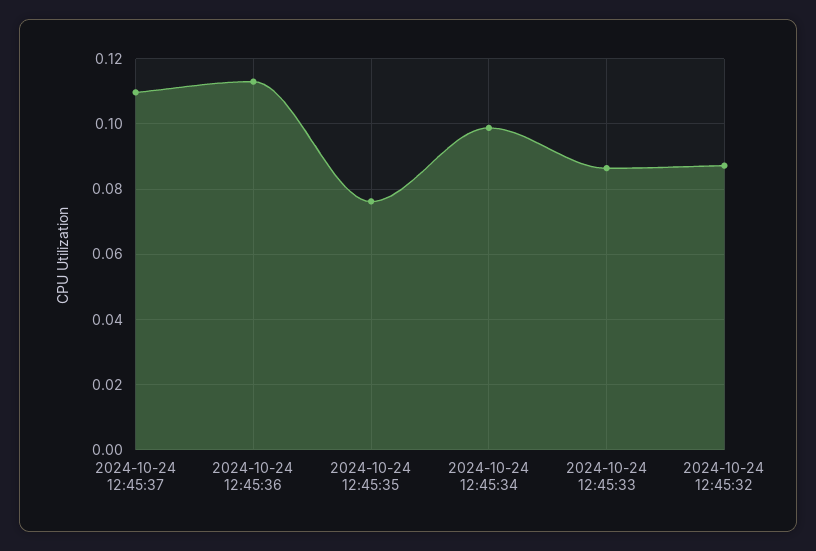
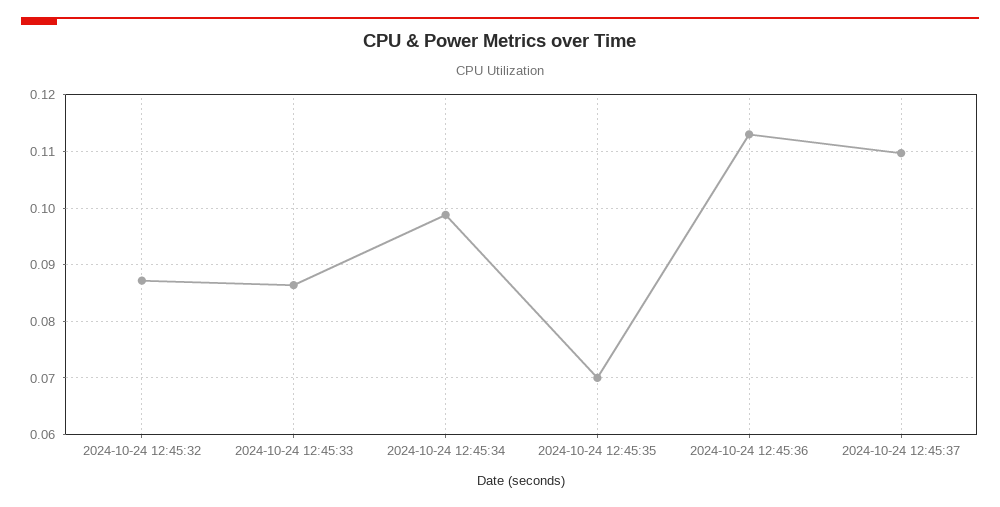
2024-10-24 12:45:35: 0.076 -> 0.07

